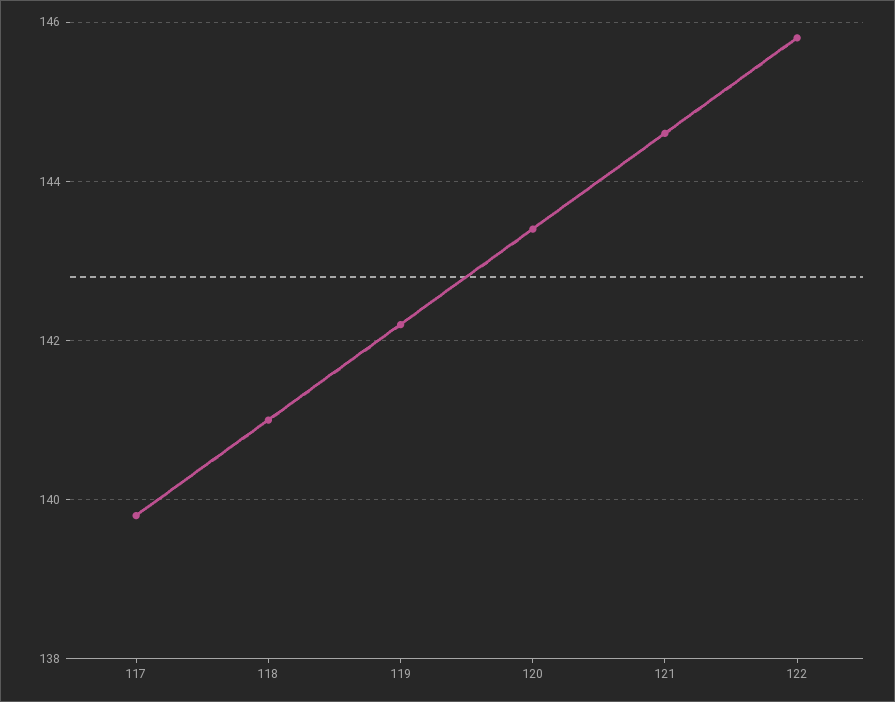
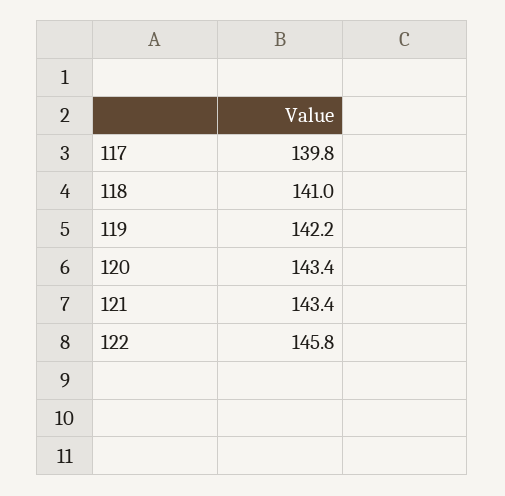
121: 144.5 -> 143.4

